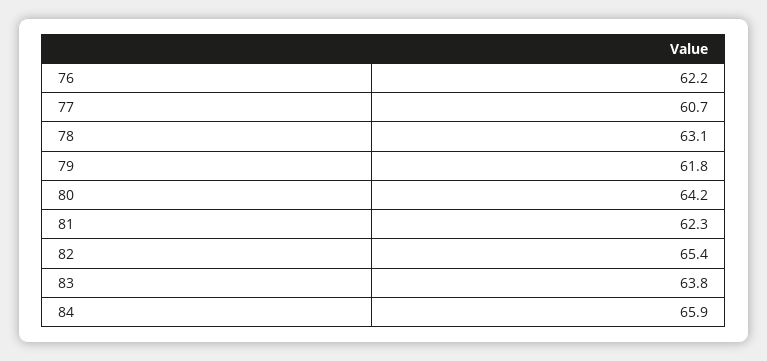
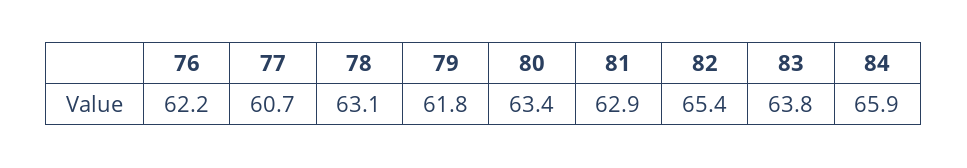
80: 64.2 -> 63.4
81: 62.3 -> 62.9

